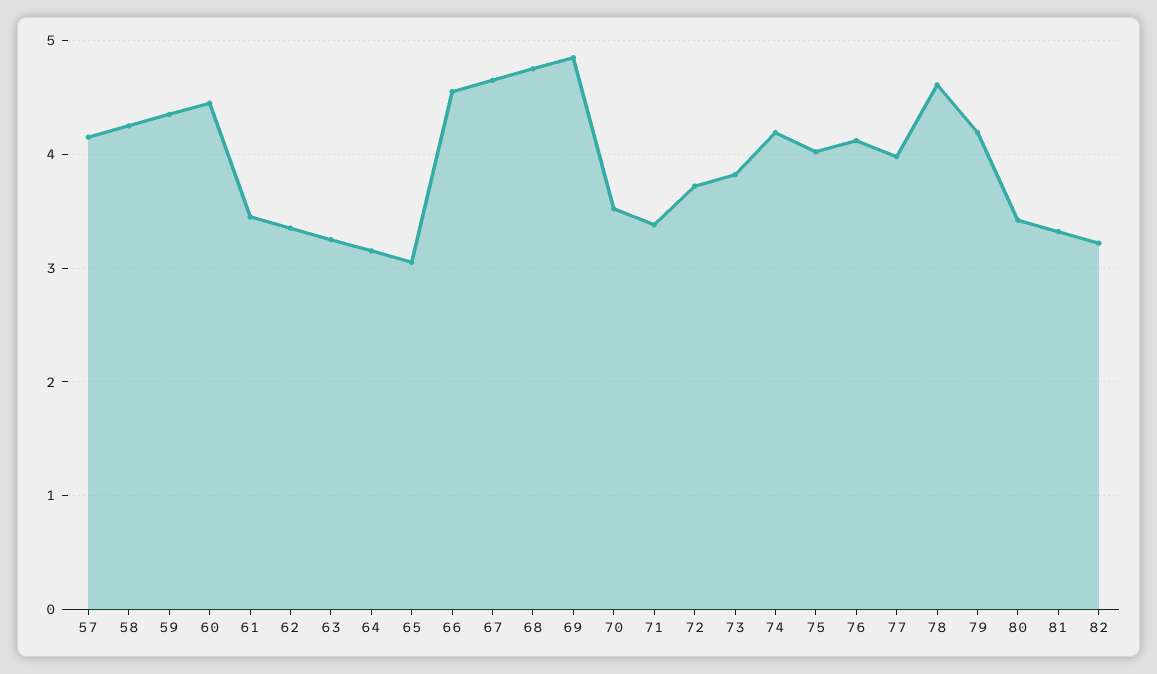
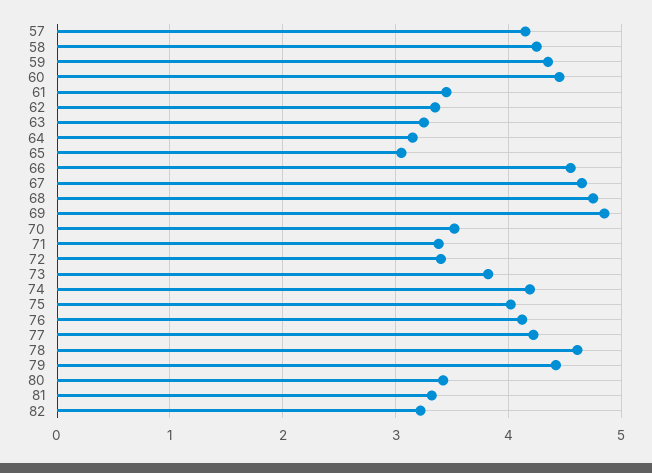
72: 3.7 -> 3.4
77: 4 -> 4.2
79: 4.2 -> 4.4

